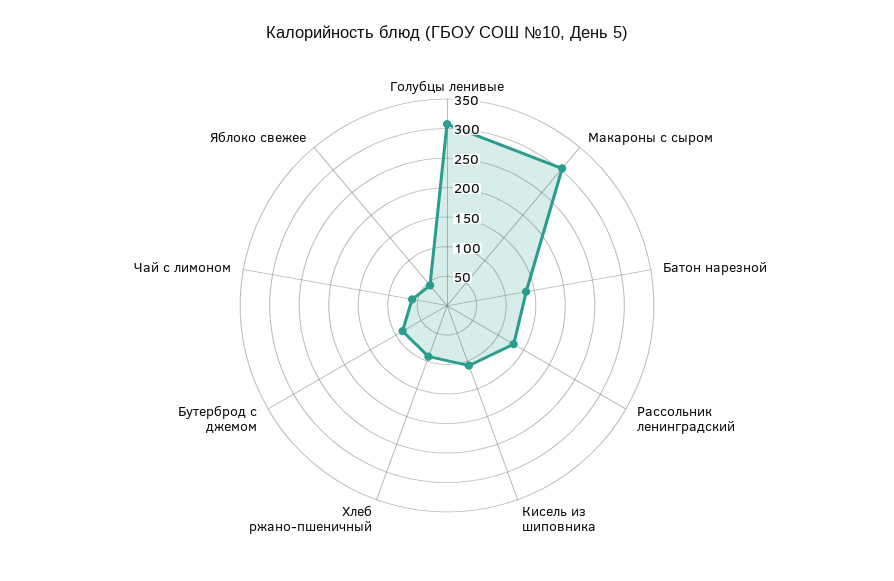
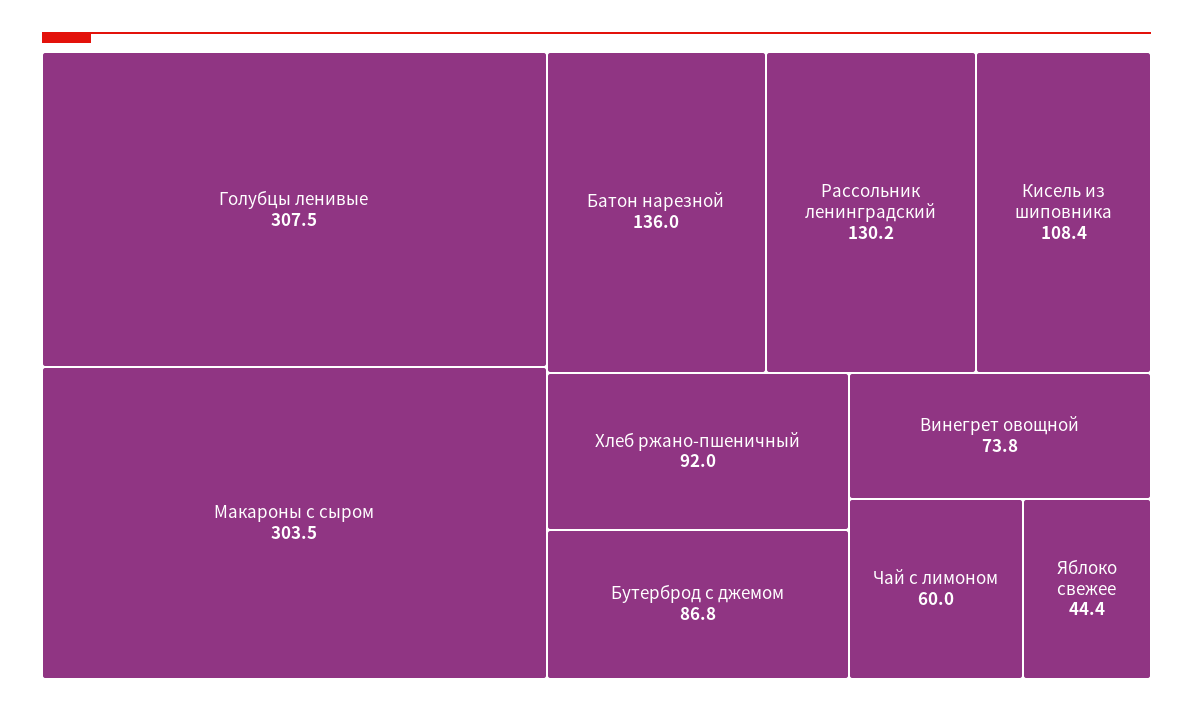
Винегрет овощной: none -> 73.8

